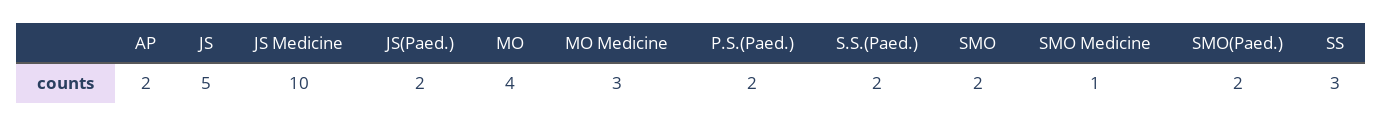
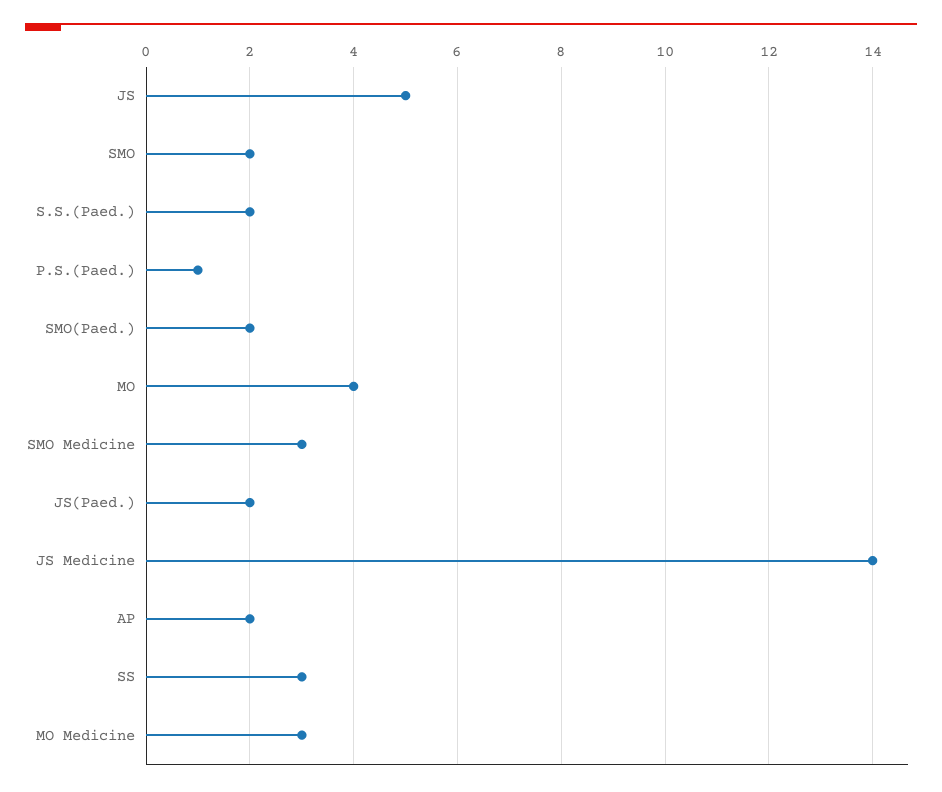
JS Medicine: 10 -> 14
P.S.(Paed.): 2 -> 1
SMO Medicine: 1 -> 3

